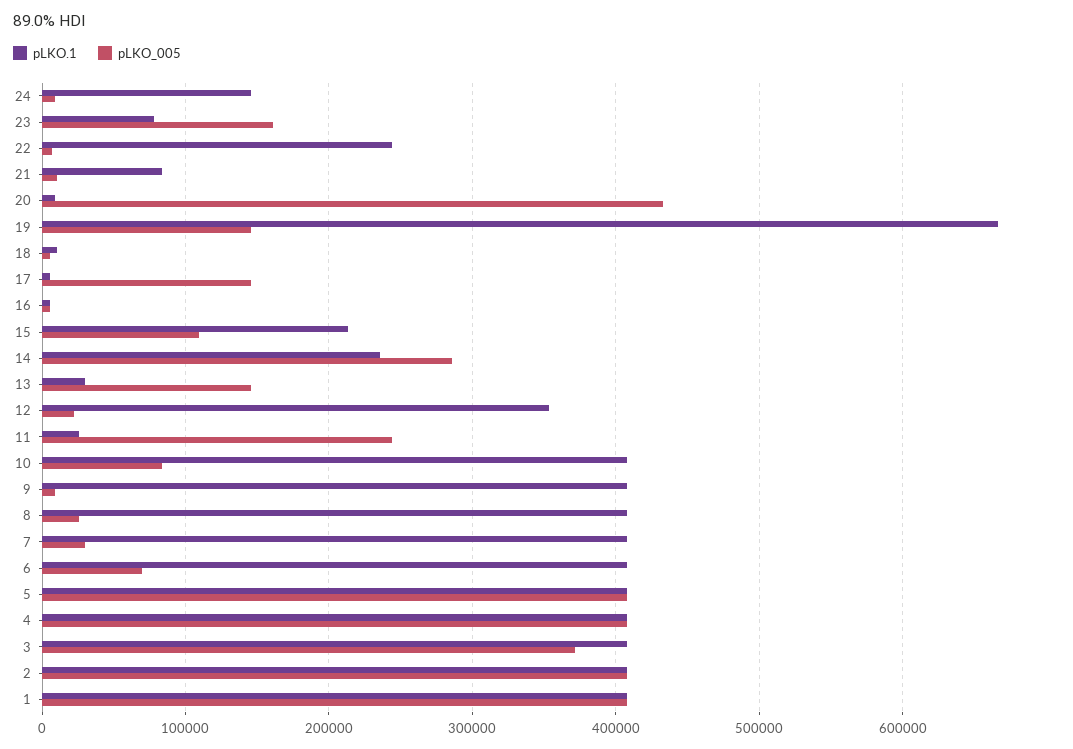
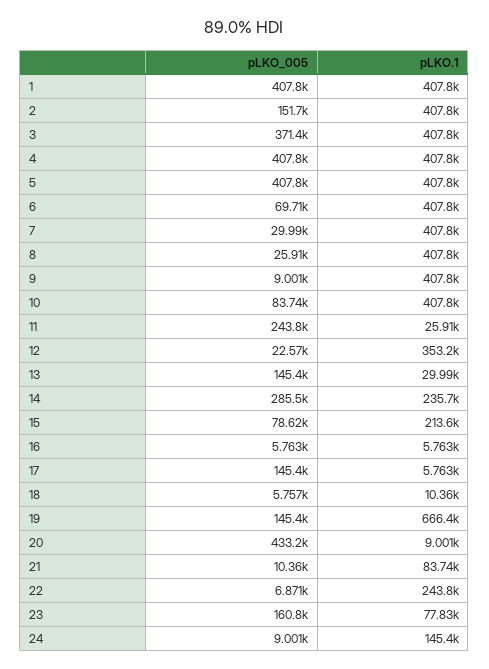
pLKO_005, 15: 110000 -> 78620
pLKO_005, 2: 410000 -> 151700

